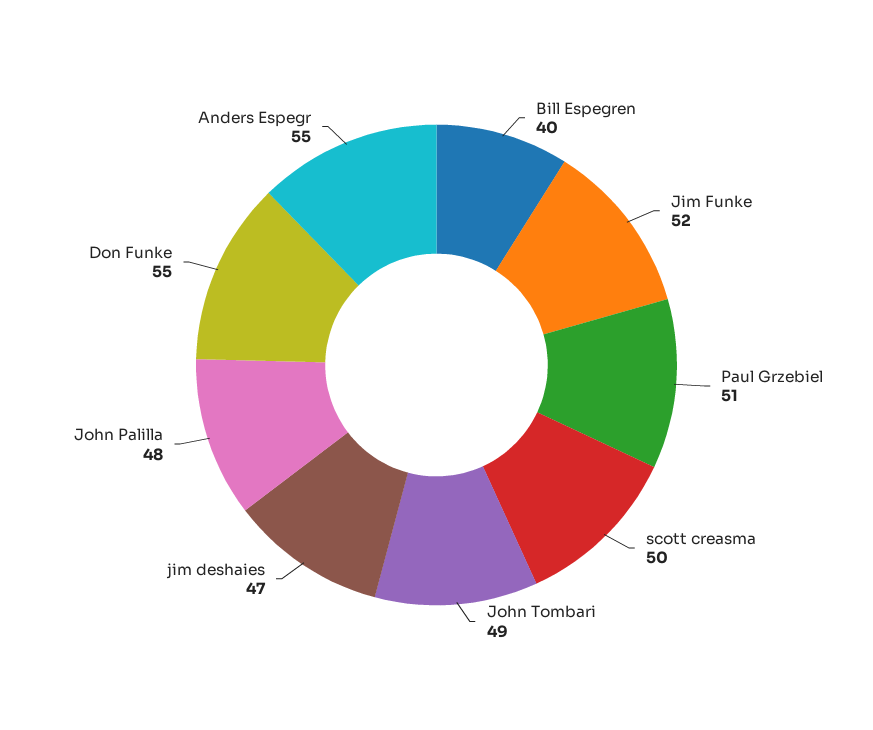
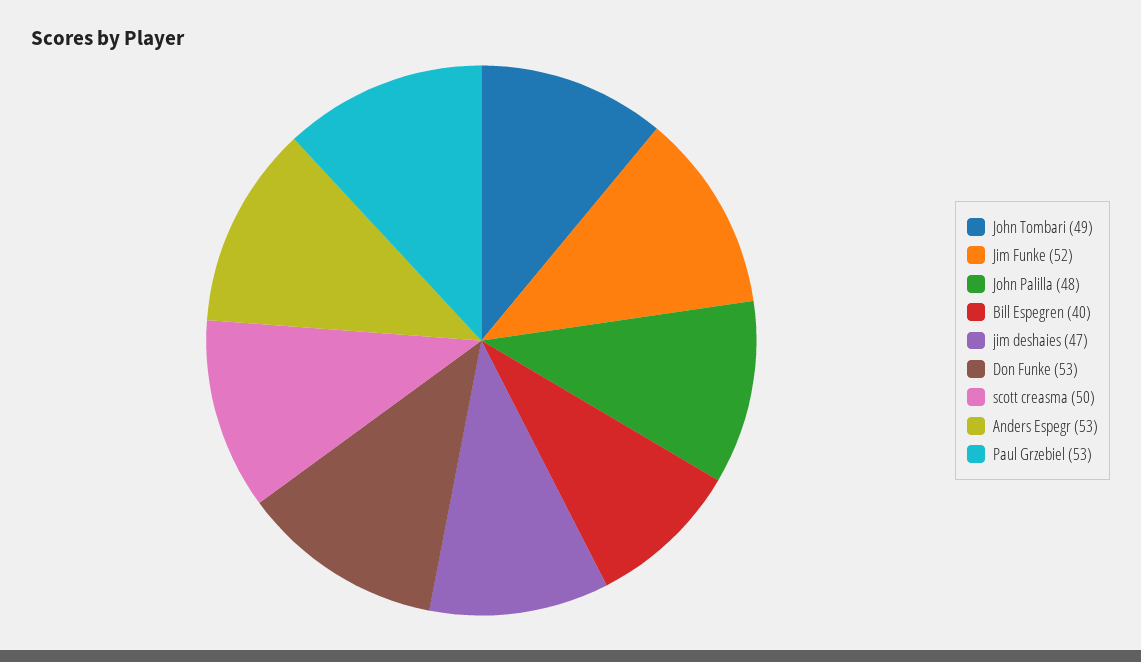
Paul Grzebiel: 51 -> 53
Don Funke: 55 -> 53
Anders Espegr: 55 -> 53

